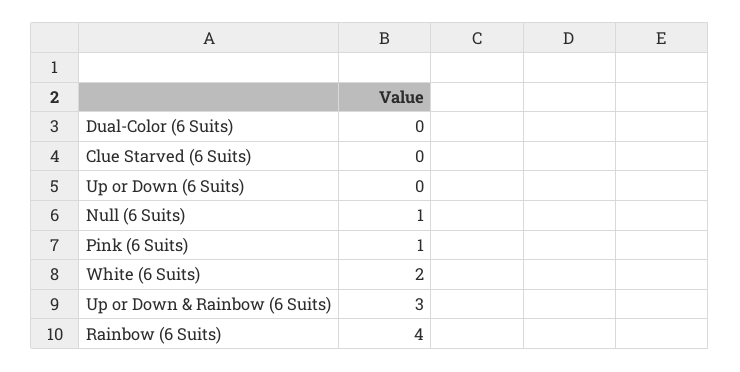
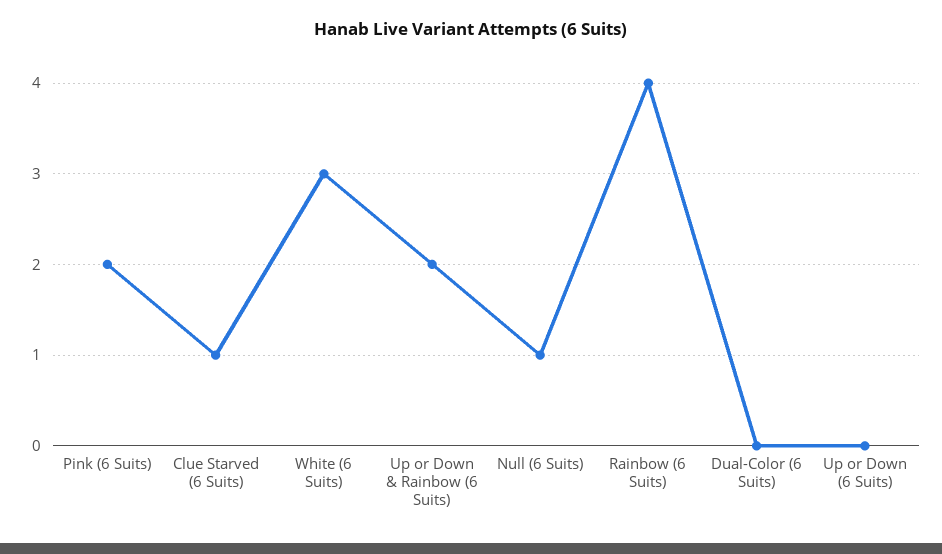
Clue Starved (6 Suits): 0 -> 1
Pink (6 Suits): 1 -> 2
White (6 Suits): 2 -> 3
Up or Down & Rainbow (6 Suits): 3 -> 2

